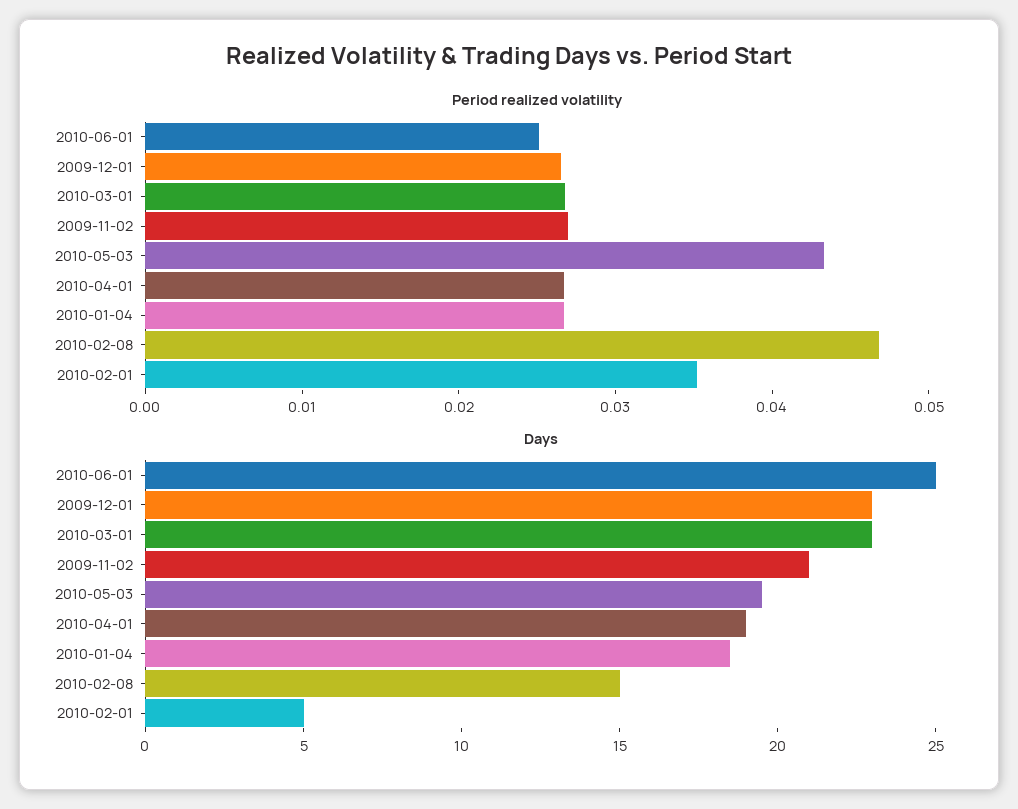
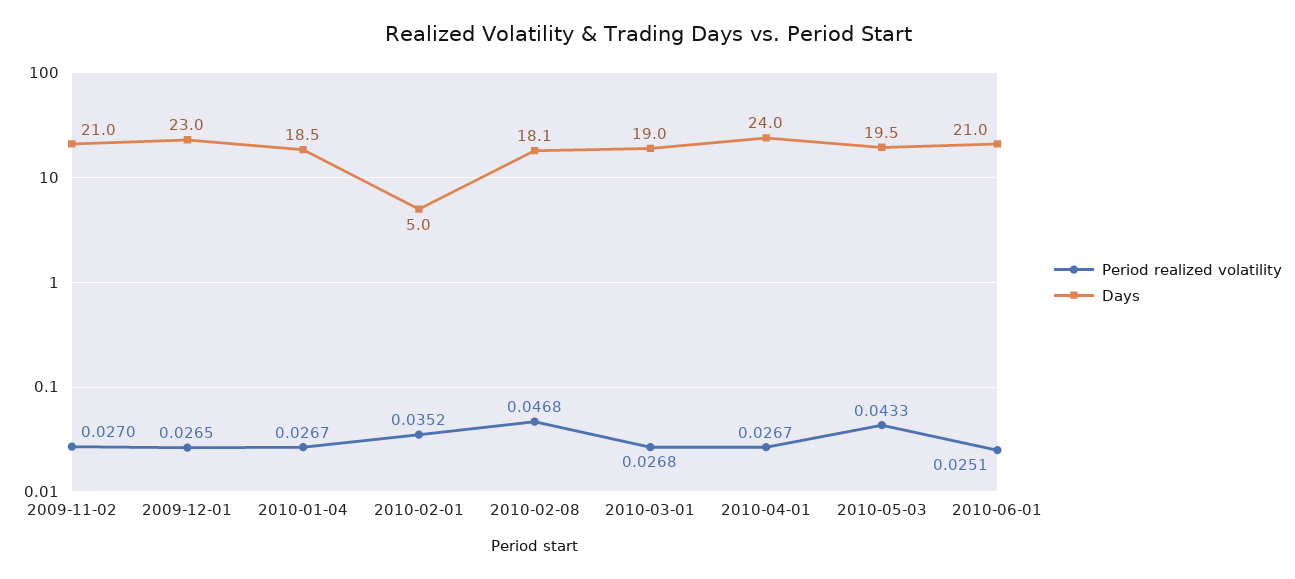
Days, 2010-06-01: 25 -> 21
Days, 2010-03-01: 23 -> 19
Days, 2010-04-01: 19 -> 24
Days, 2010-02-08: 15 -> 18.1

